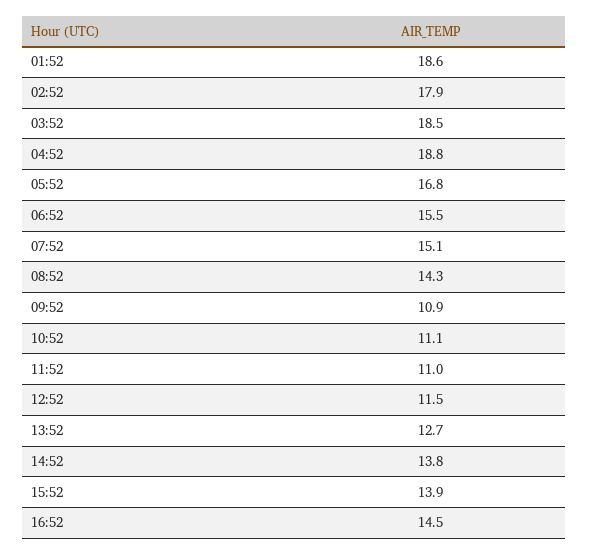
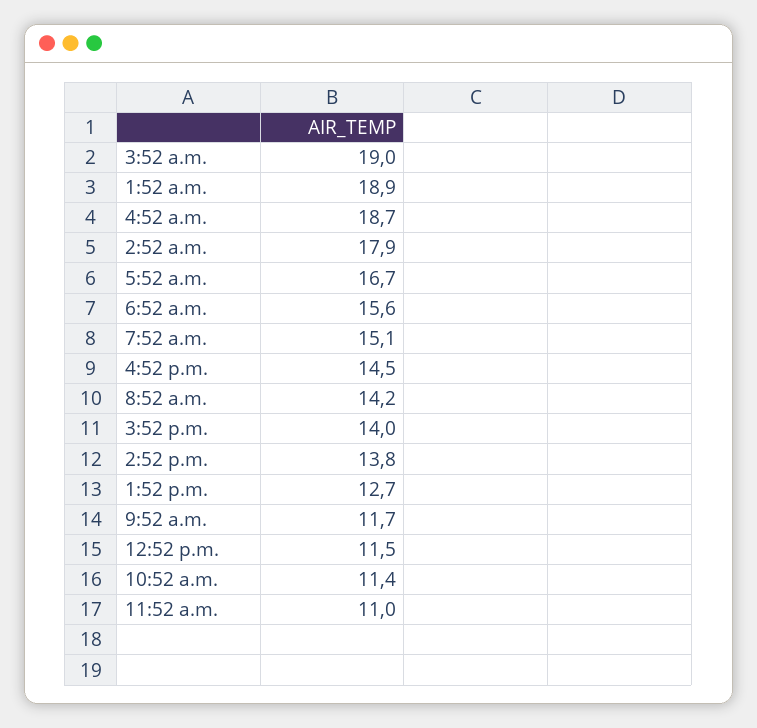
01:52: 18.6 -> 18.9
03:52: 18.5 -> 19
04:52: 18.8 -> 18.7
05:52: 16.8 -> 16.7
06:52: 15.5 -> 15.6
08:52: 14.3 -> 14.2
09:52: 10.9 -> 11.7
10:52: 11.1 -> 11.4
15:52: 13.9 -> 14

